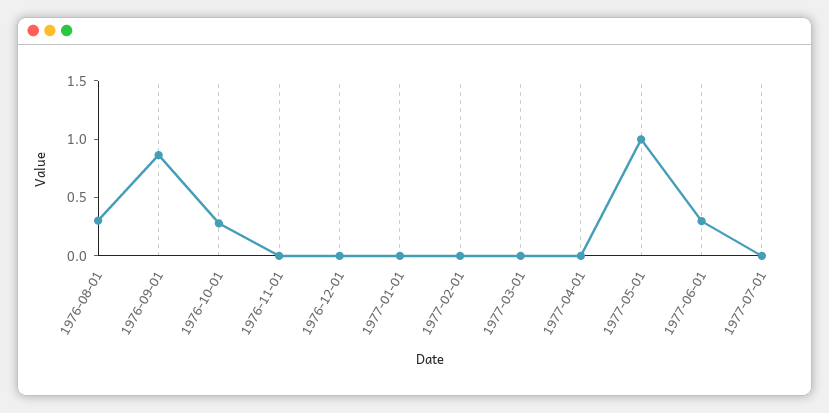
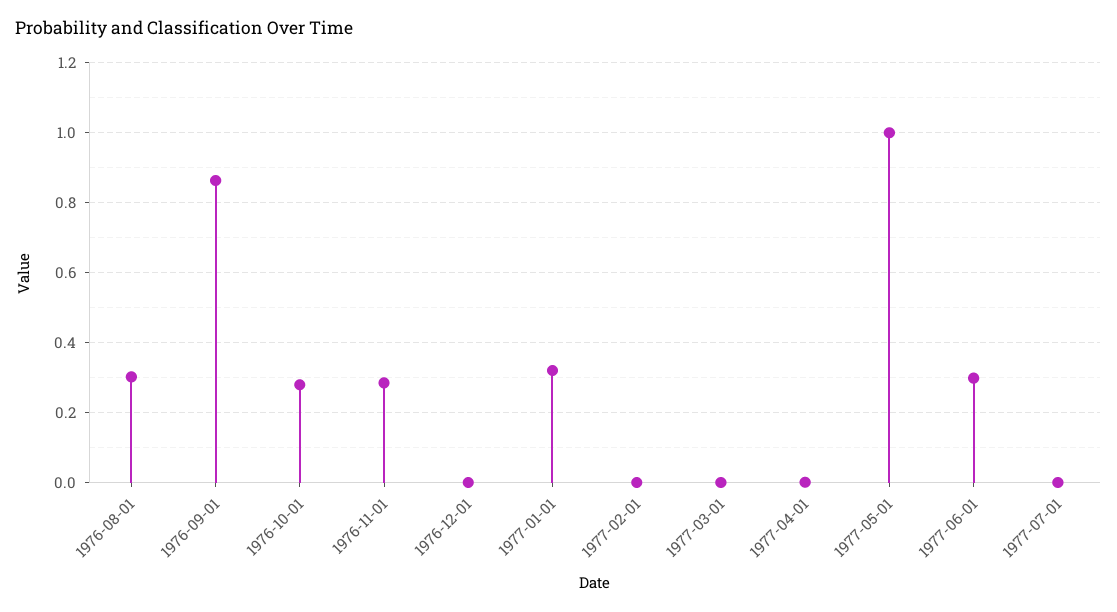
1976-11-01: 0 -> 0.28
1977-01-01: 0 -> 0.32

